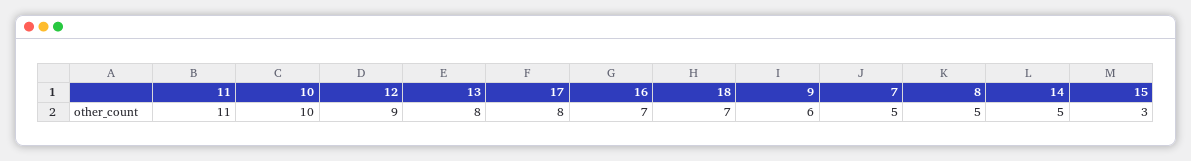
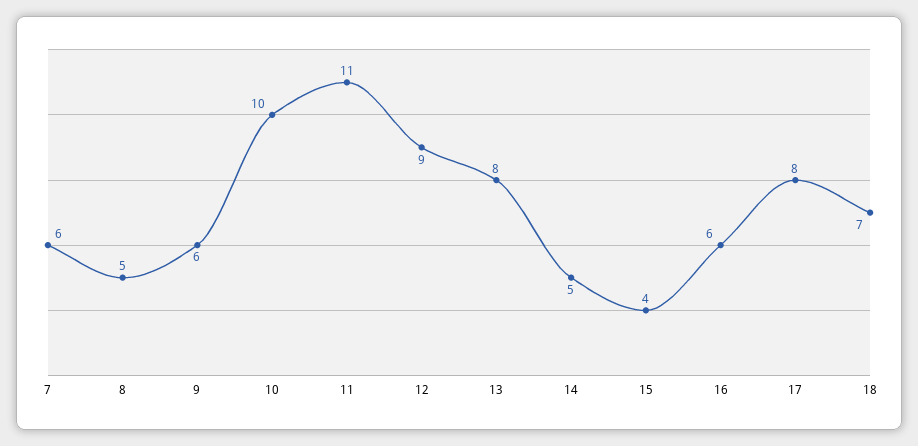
16: 7 -> 6
7: 5 -> 6
15: 3 -> 4

